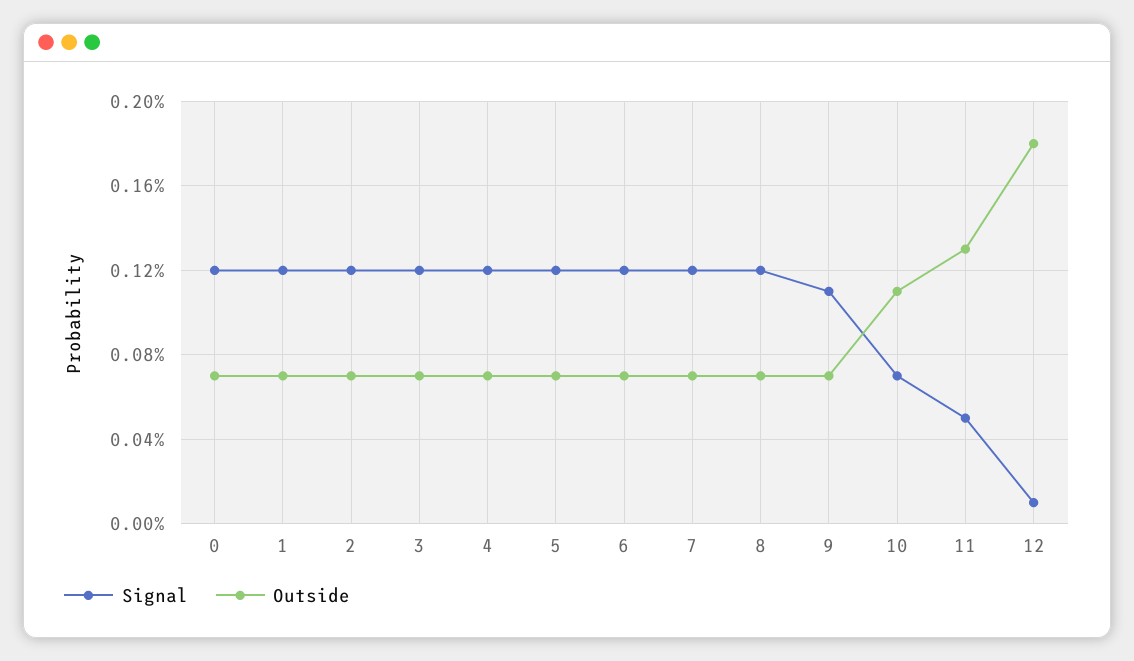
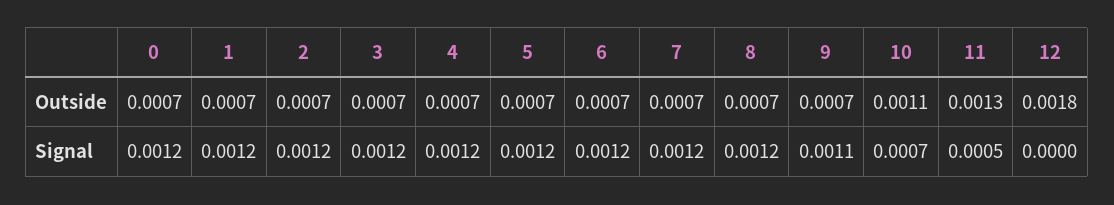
Signal, 12: 0.0001 -> 0

